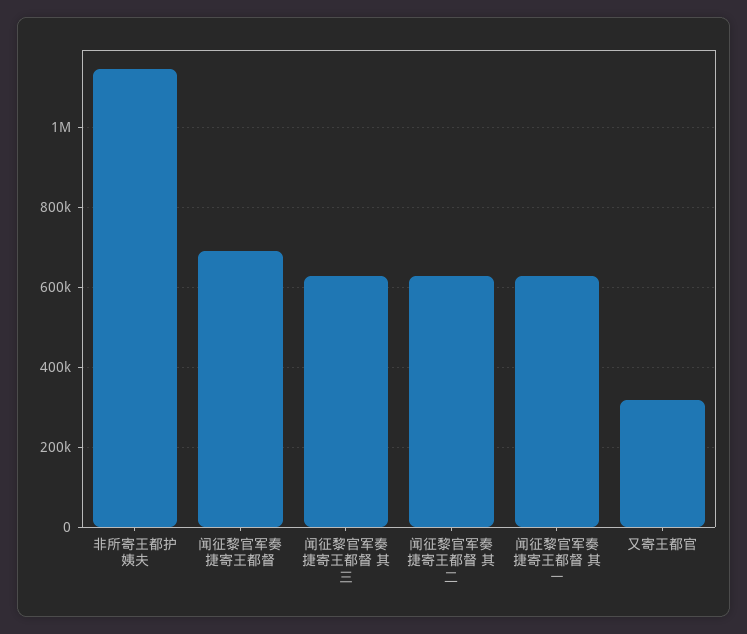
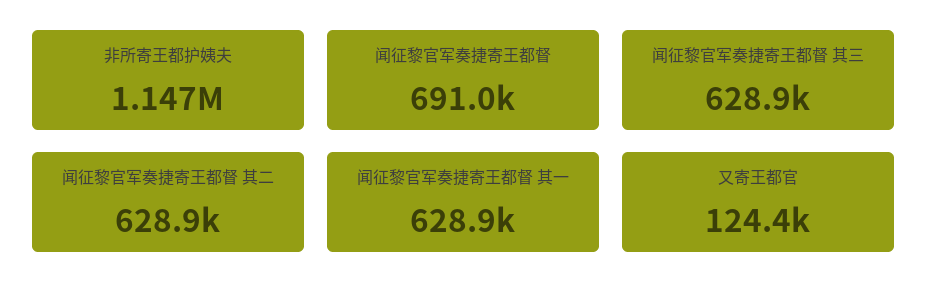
又寄王都官: 320000 -> 124400

